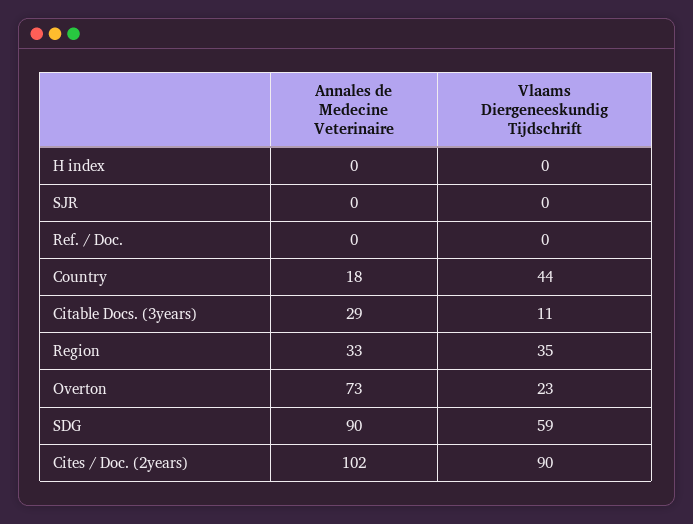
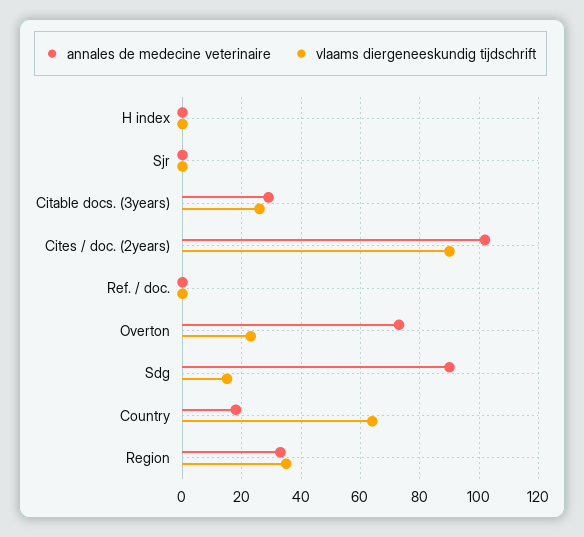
Vlaams Diergeneeskundig Tijdschrift, Country: 44 -> 65
Vlaams Diergeneeskundig Tijdschrift, Citable Docs. (3years): 11 -> 25
Vlaams Diergeneeskundig Tijdschrift, SDG: 59 -> 15

